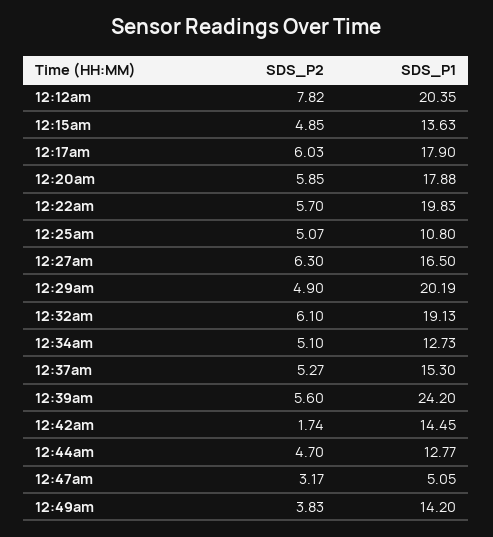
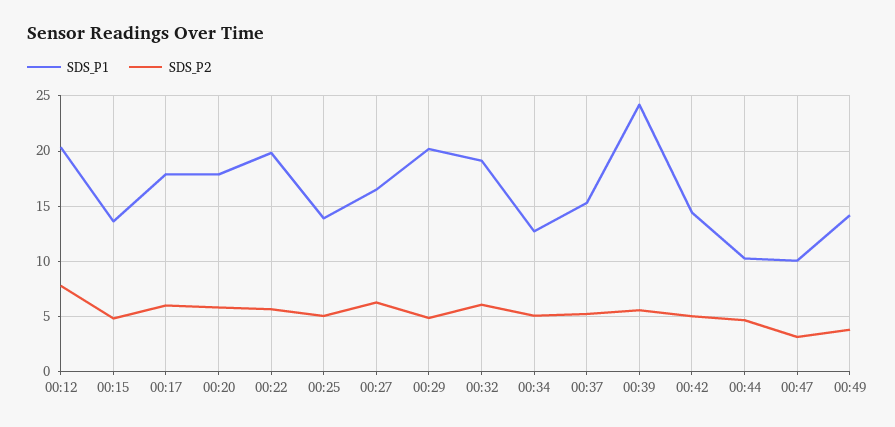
SDS_P1, 12:25am: 10.8 -> 14
SDS_P2, 12:42am: 1.74 -> 5
SDS_P1, 12:44am: 12.77 -> 10
SDS_P1, 12:47am: 5.05 -> 10

